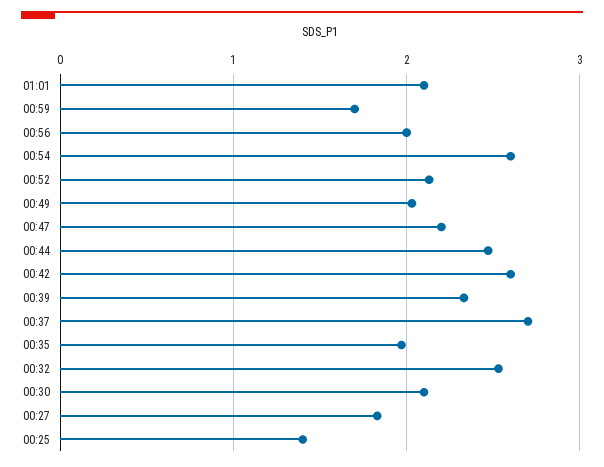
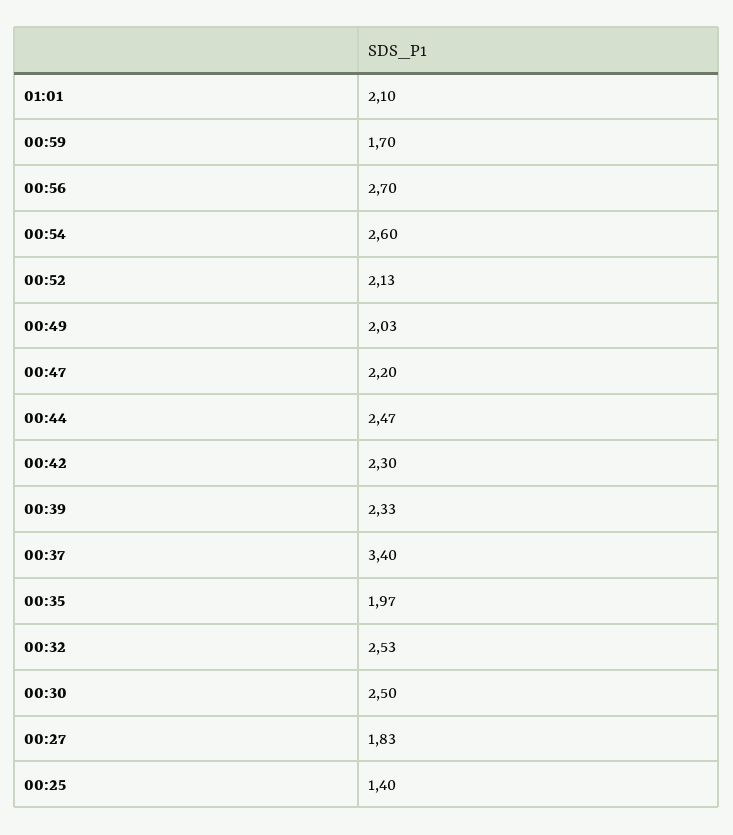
00:56: 2 -> 2.7
00:42: 2.6 -> 2.3
00:37: 2.7 -> 3.4
00:30: 2.1 -> 2.5

